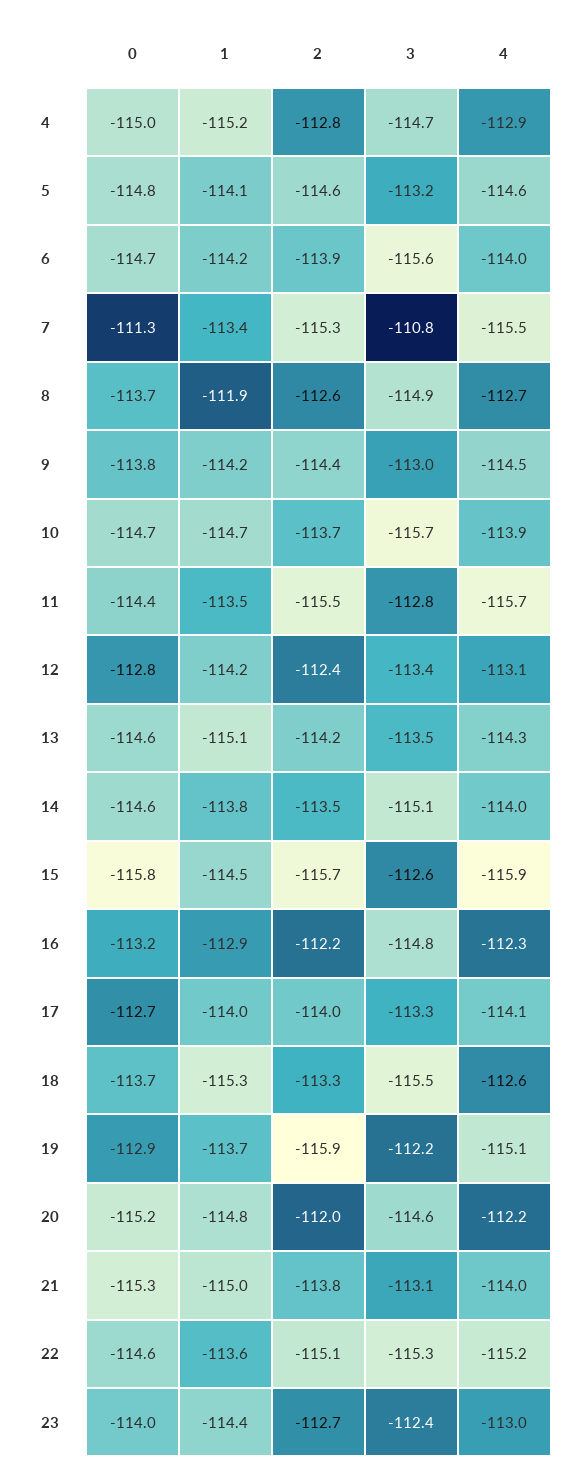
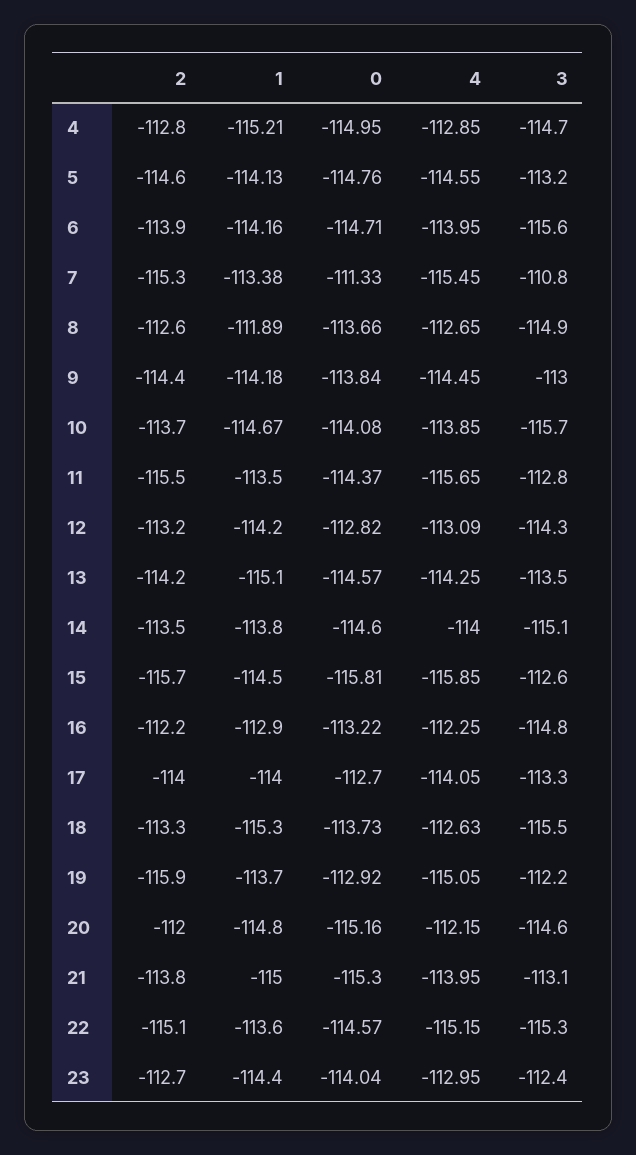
0, 10: -114.7 -> -114.08
2, 12: -112.4 -> -113.2
3, 12: -113.4 -> -114.3

